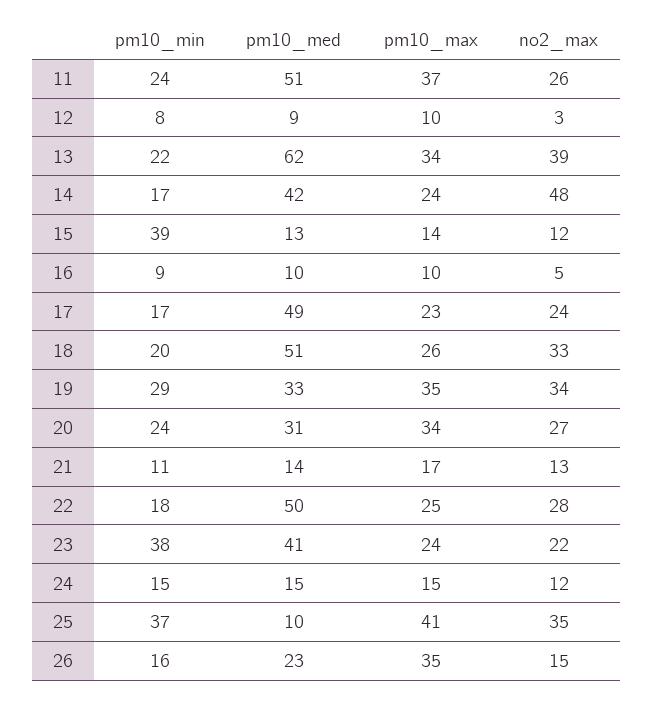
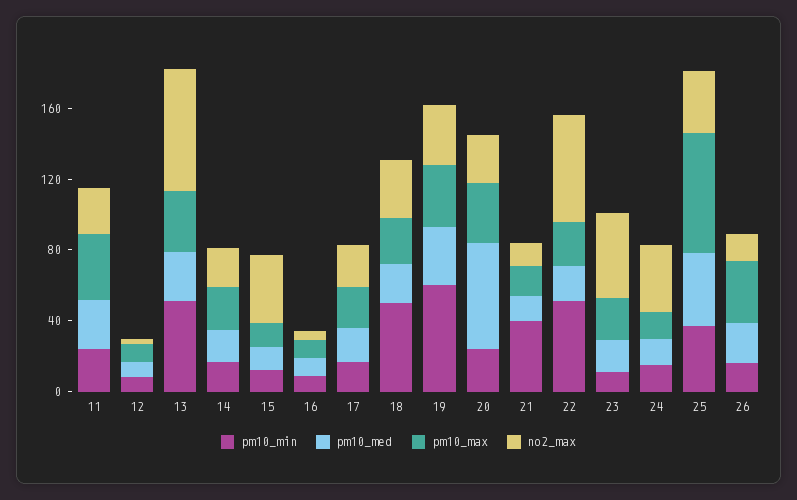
pm10_med, 11: 51 -> 30
pm10_min, 13: 22 -> 50
pm10_med, 13: 62 -> 30
no2_max, 13: 39 -> 70
pm10_med, 14: 42 -> 20
no2_max, 14: 48 -> 20
pm10_min, 15: 39 -> 10
no2_max, 15: 12 -> 40
pm10_med, 17: 49 -> 20
pm10_min, 18: 20 -> 50
pm10_med, 18: 51 -> 20
pm10_min, 19: 29 -> 60
pm10_med, 20: 31 -> 60
pm10_min, 21: 11 -> 40
pm10_min, 22: 18 -> 50
pm10_med, 22: 50 -> 20
no2_max, 22: 28 -> 60
pm10_min, 23: 38 -> 10
pm10_med, 23: 41 -> 20
no2_max, 23: 22 -> 50
no2_max, 24: 12 -> 40
pm10_med, 25: 10 -> 40
pm10_max, 25: 41 -> 70

